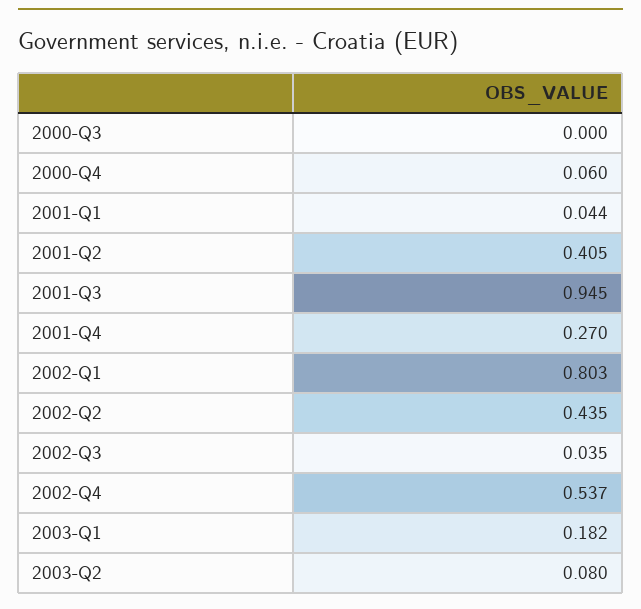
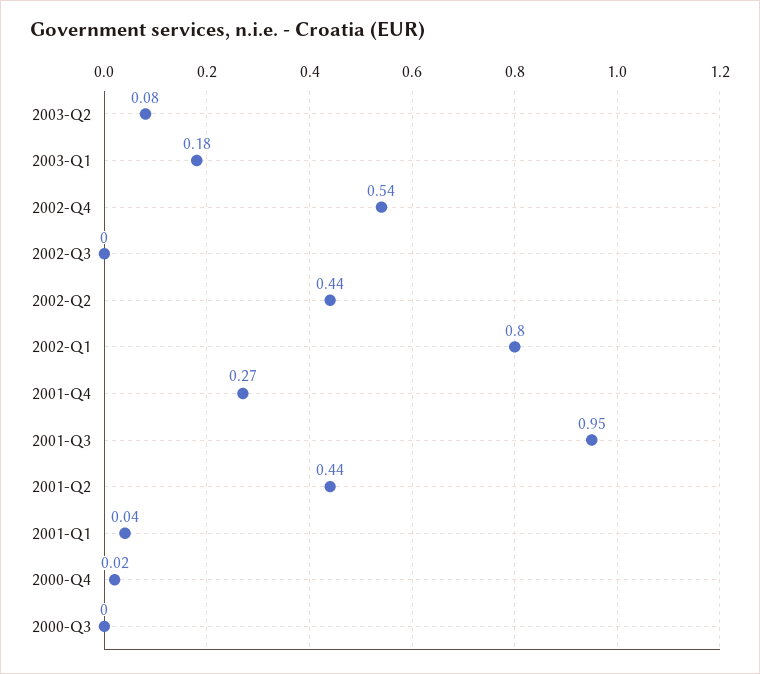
2000-Q4: 0.06 -> 0.02
2001-Q2: 0.405 -> 0.44
2002-Q3: 0.035 -> 0

